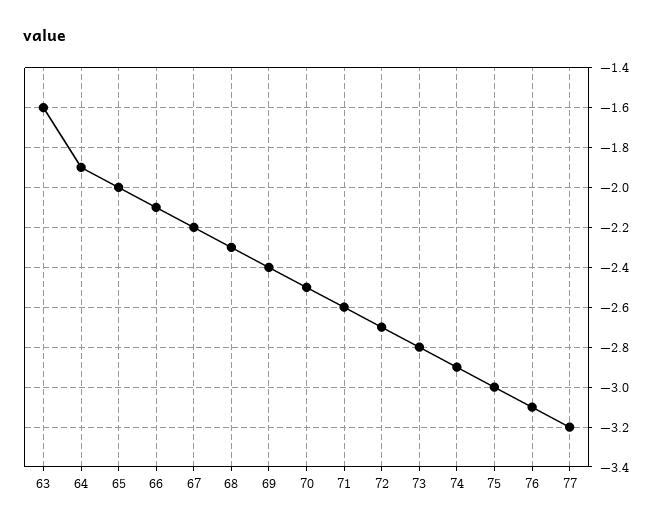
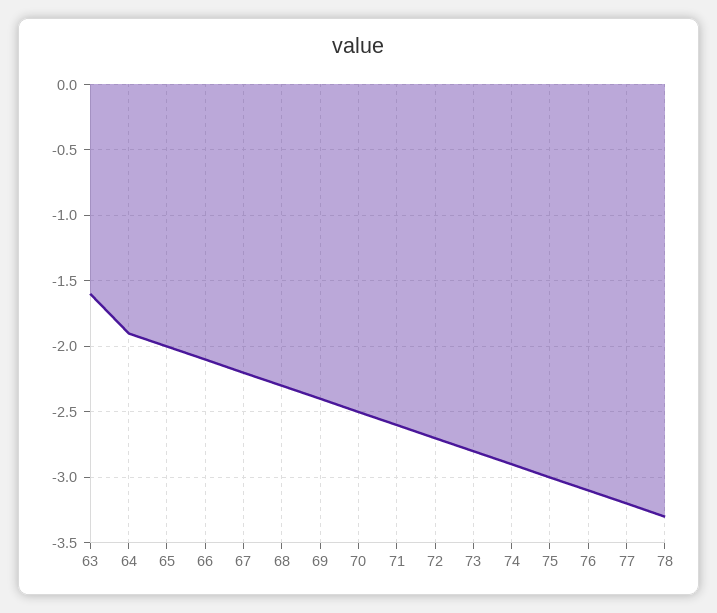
78: none -> -3.3

